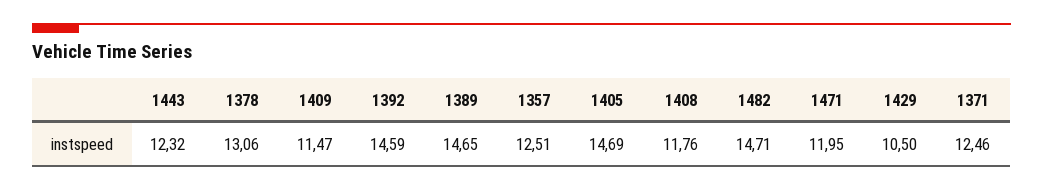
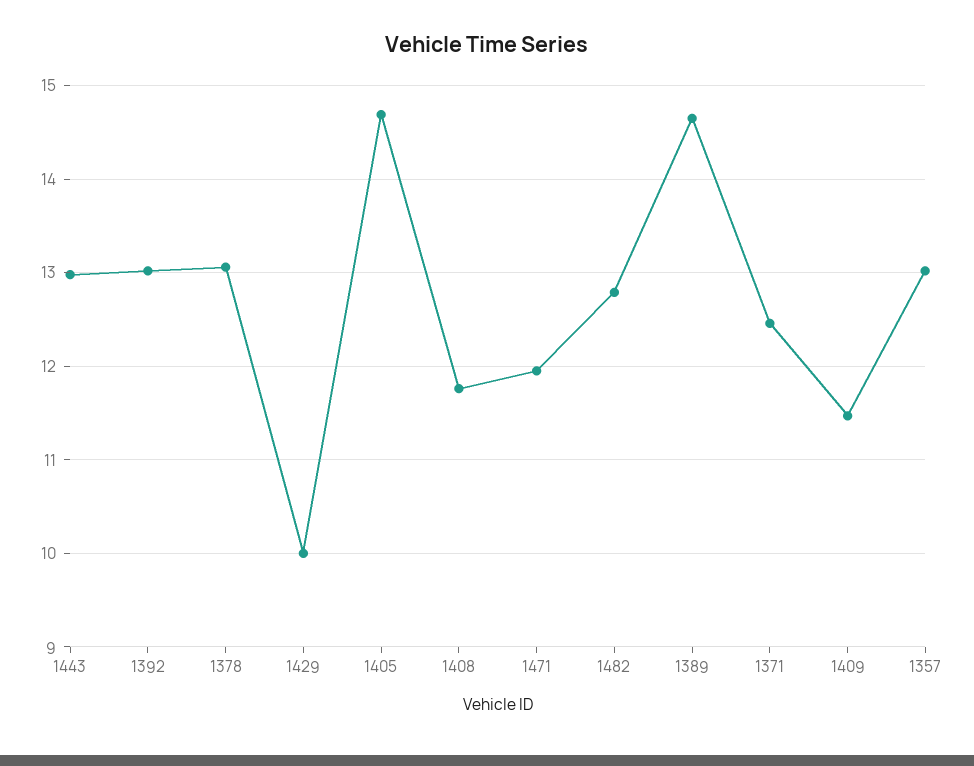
1443: 12.32 -> 13
1392: 14.59 -> 13
1357: 12.51 -> 13
1482: 14.71 -> 12.8
1429: 10.5 -> 10

